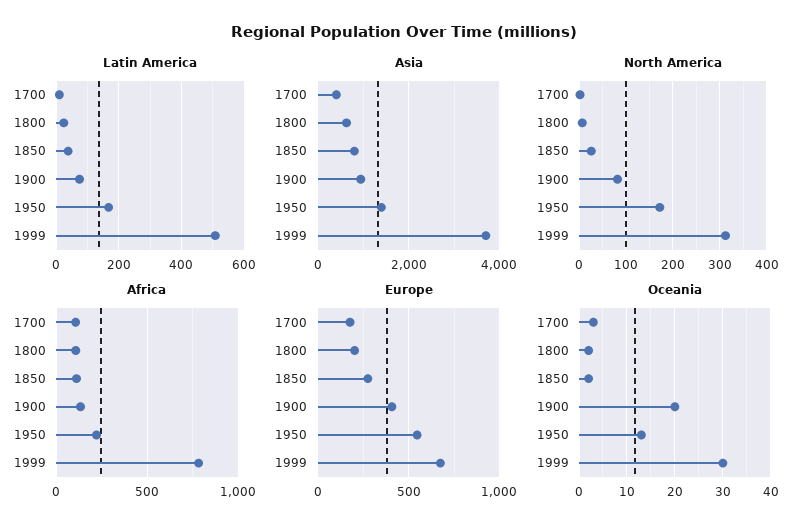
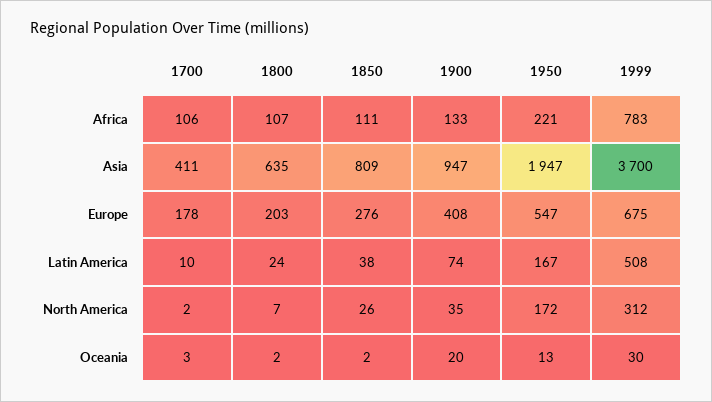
Asia, 1950: 1400 -> 1947
North America, 1900: 80 -> 35

